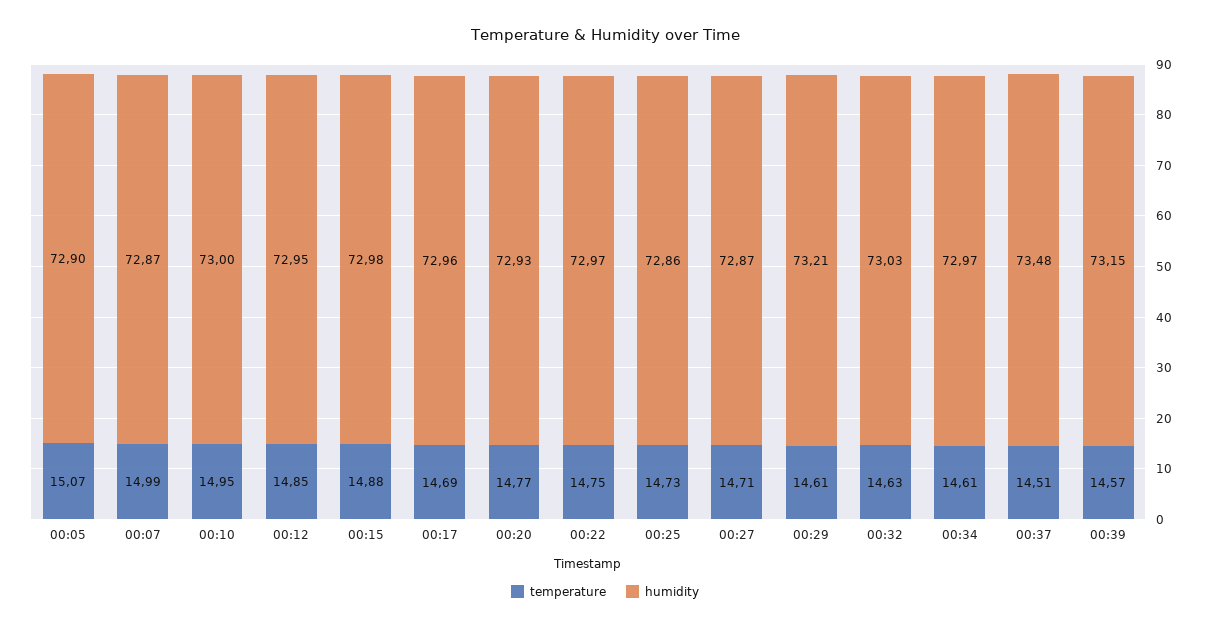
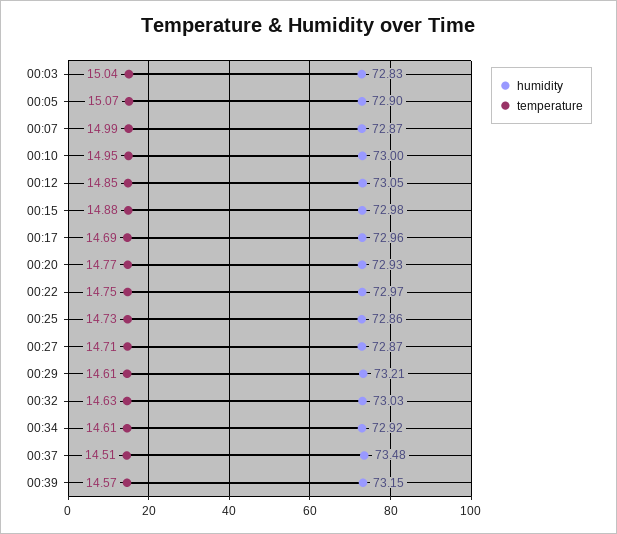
humidity, 00:12: 72.95 -> 73.05
humidity, 00:34: 72.97 -> 72.92
humidity, 00:03: none -> 72.83
temperature, 00:03: none -> 15.04

